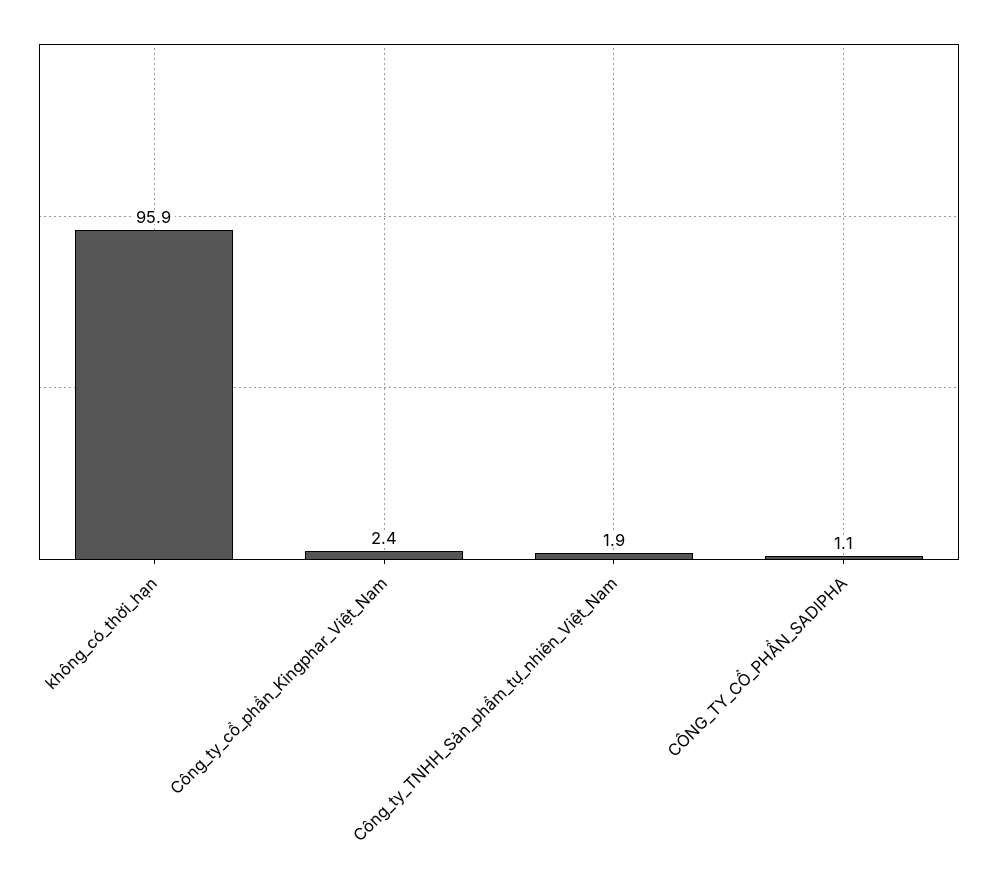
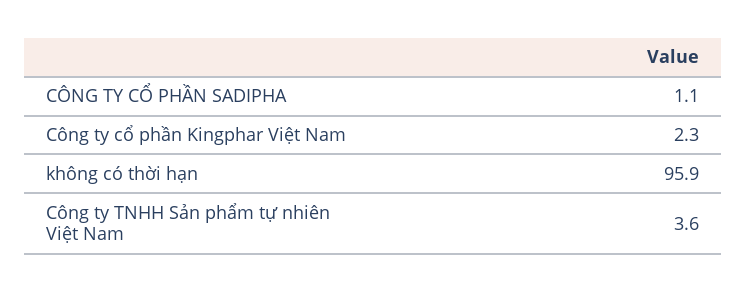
Công_ty_cổ_phần_Kingphar_Việt_Nam: 2.4 -> 2.3
Công_ty_TNHH_Sản_phẩm_tự_nhiên_Việt_Nam: 1.9 -> 3.6

